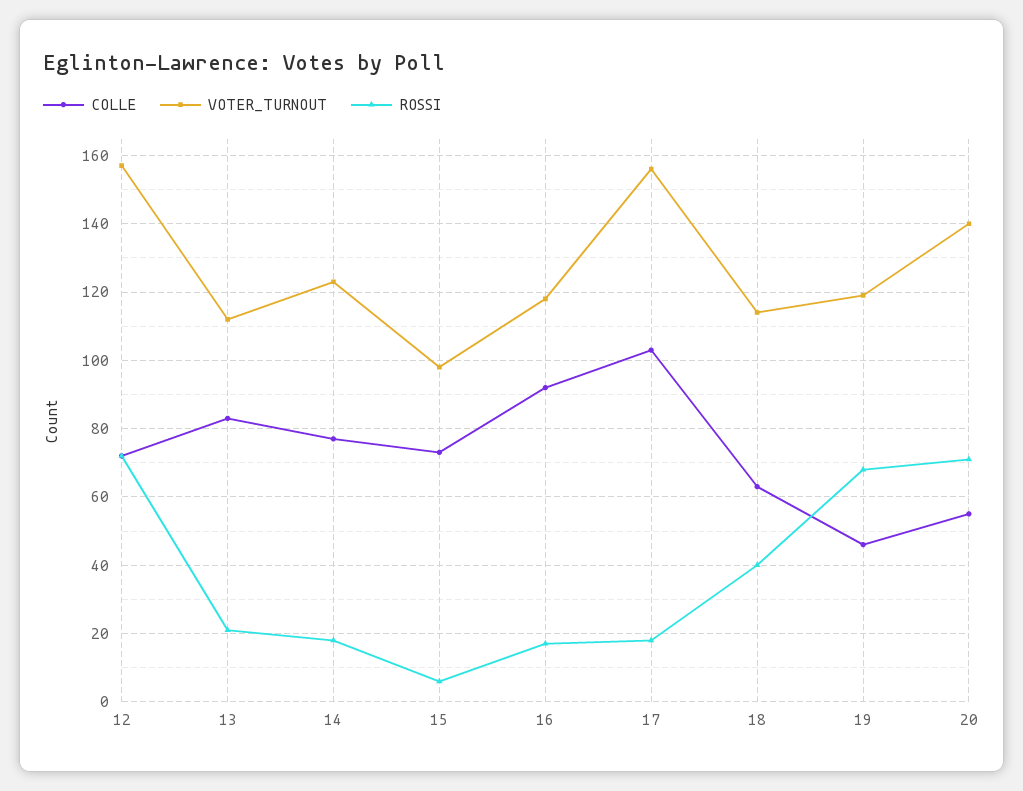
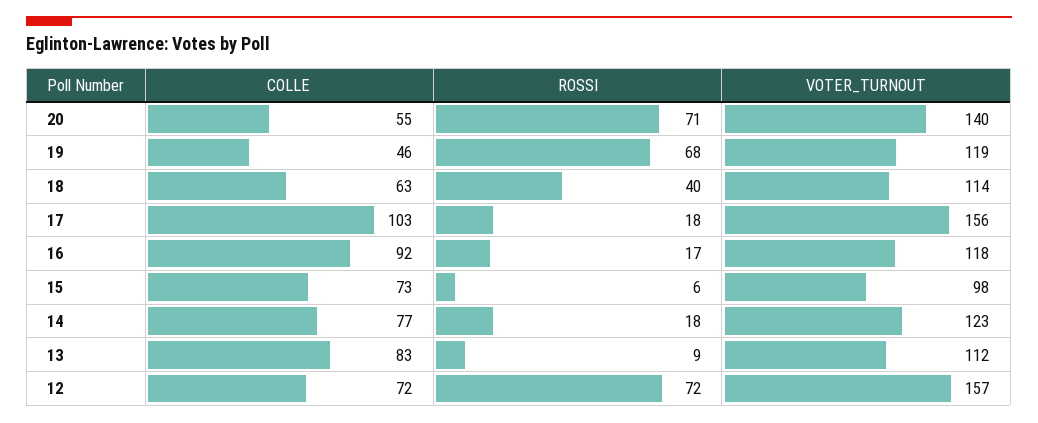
ROSSI, 13: 20 -> 9

